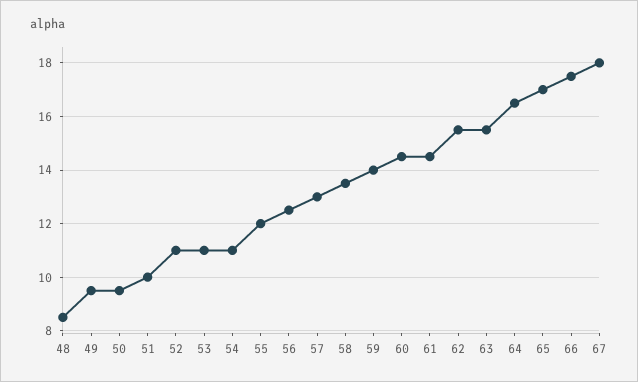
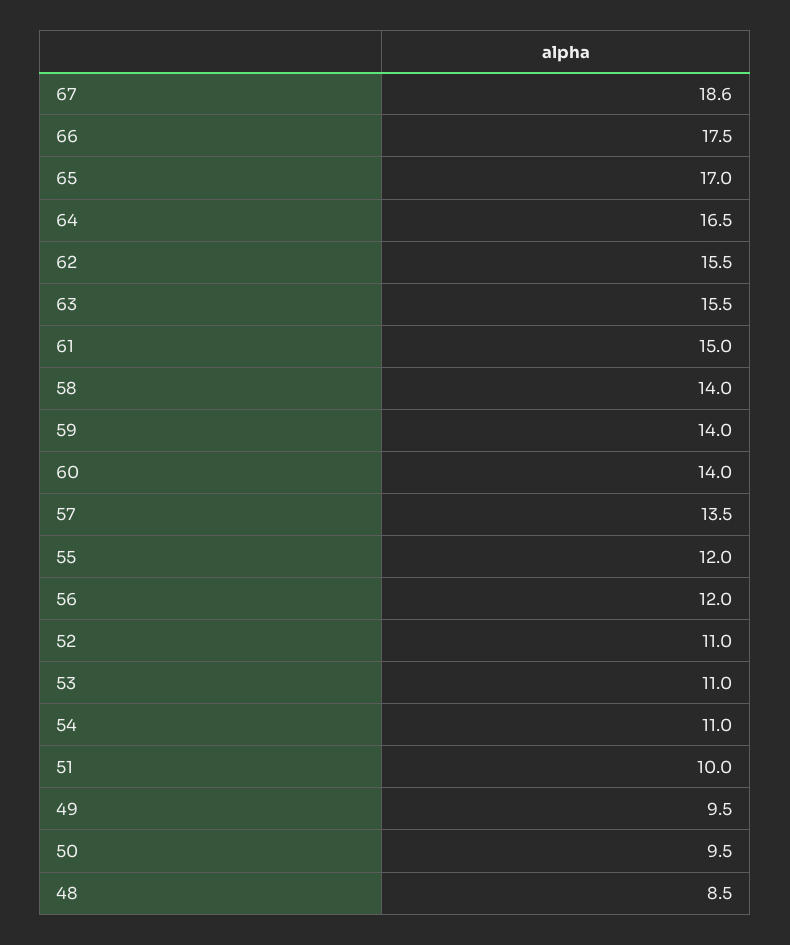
56: 12.5 -> 12
57: 13 -> 13.5
58: 13.5 -> 14
60: 14.5 -> 14
61: 14.5 -> 15
67: 18 -> 18.6

